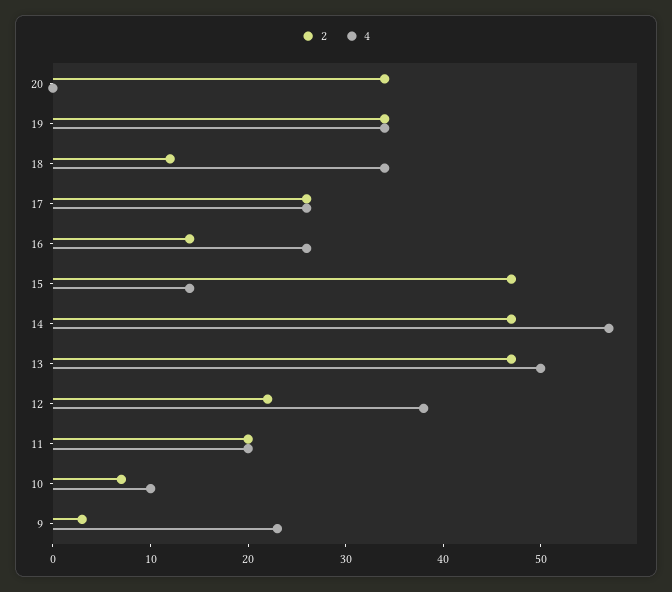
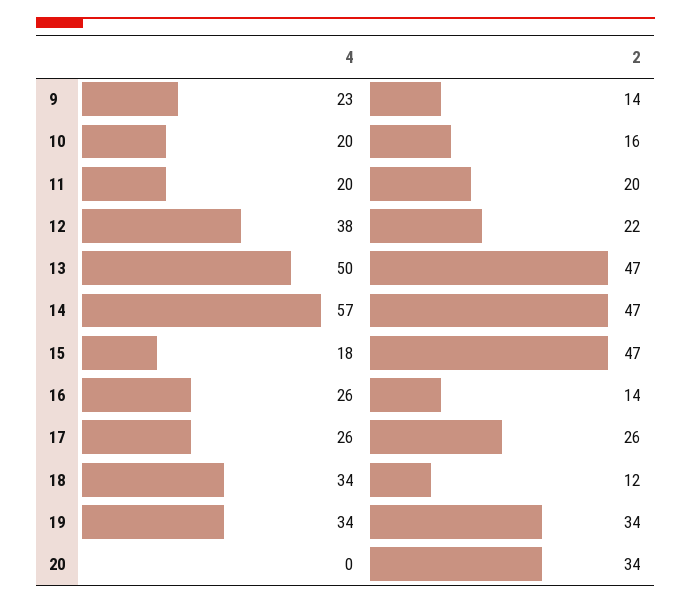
4, 15: 14 -> 18
2, 10: 7 -> 16
4, 10: 10 -> 20
2, 9: 3 -> 14

